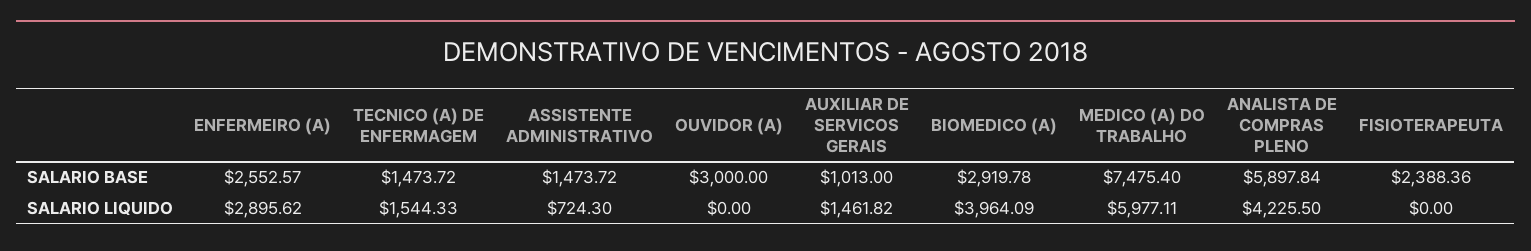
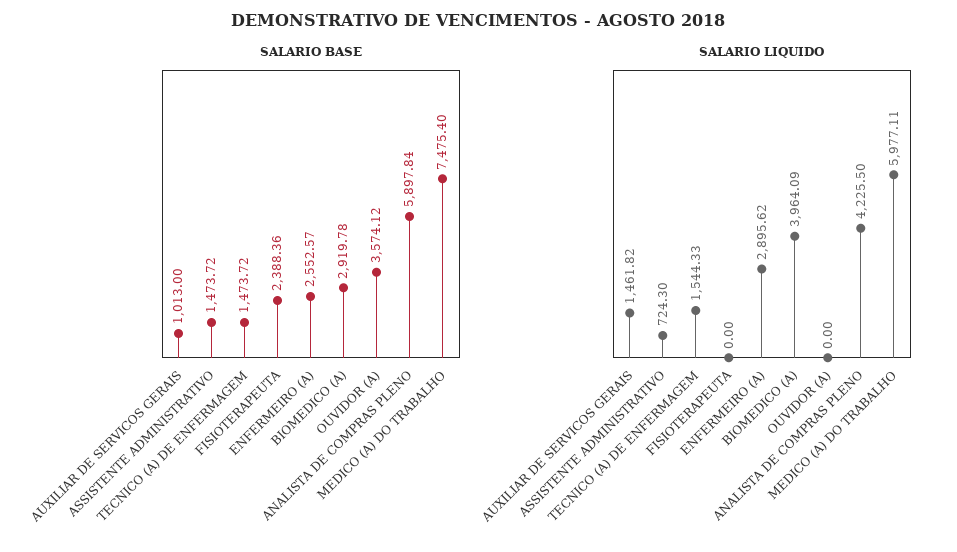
SALARIO BASE, OUVIDOR (A): 3000 -> 3574.12

